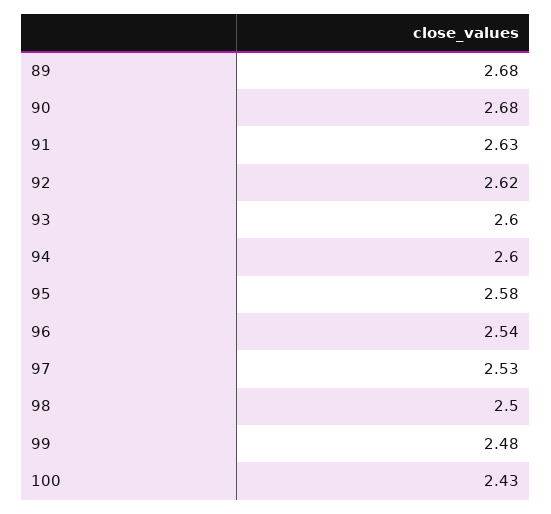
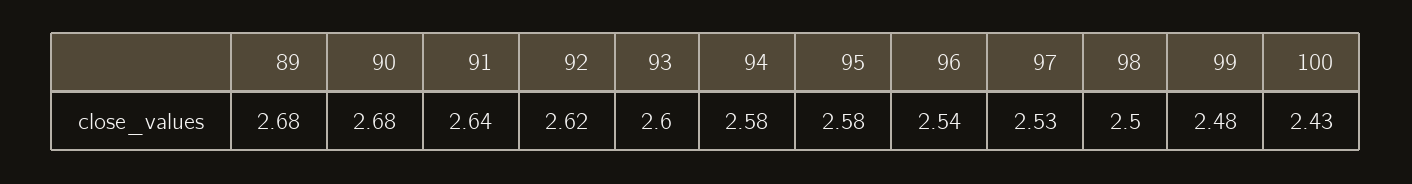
91: 2.63 -> 2.64
94: 2.6 -> 2.58

